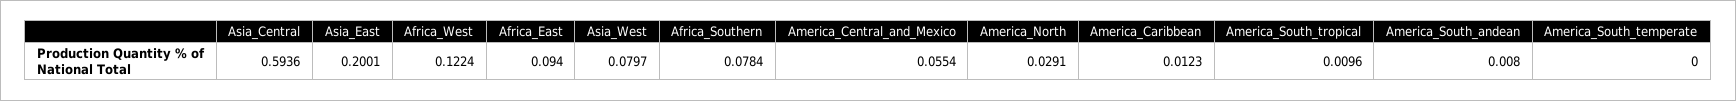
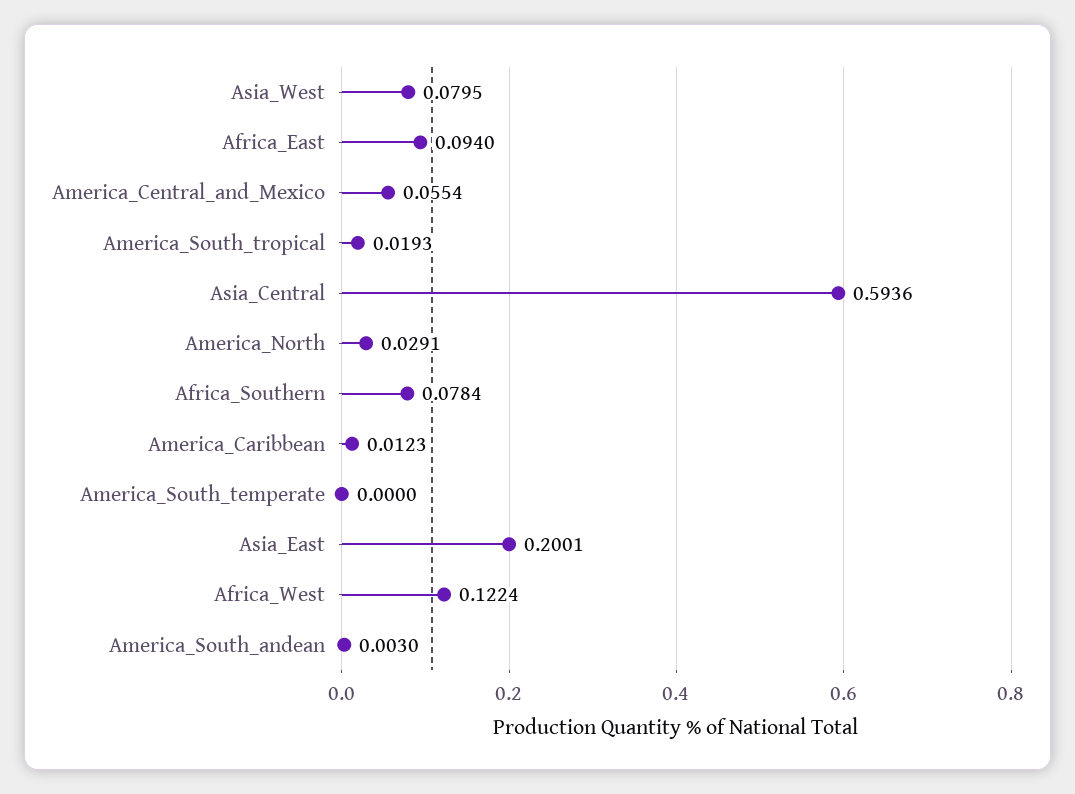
Asia_West: 0.0797 -> 0.0795
America_South_tropical: 0.0096 -> 0.0193
America_South_andean: 0.008 -> 0.003

